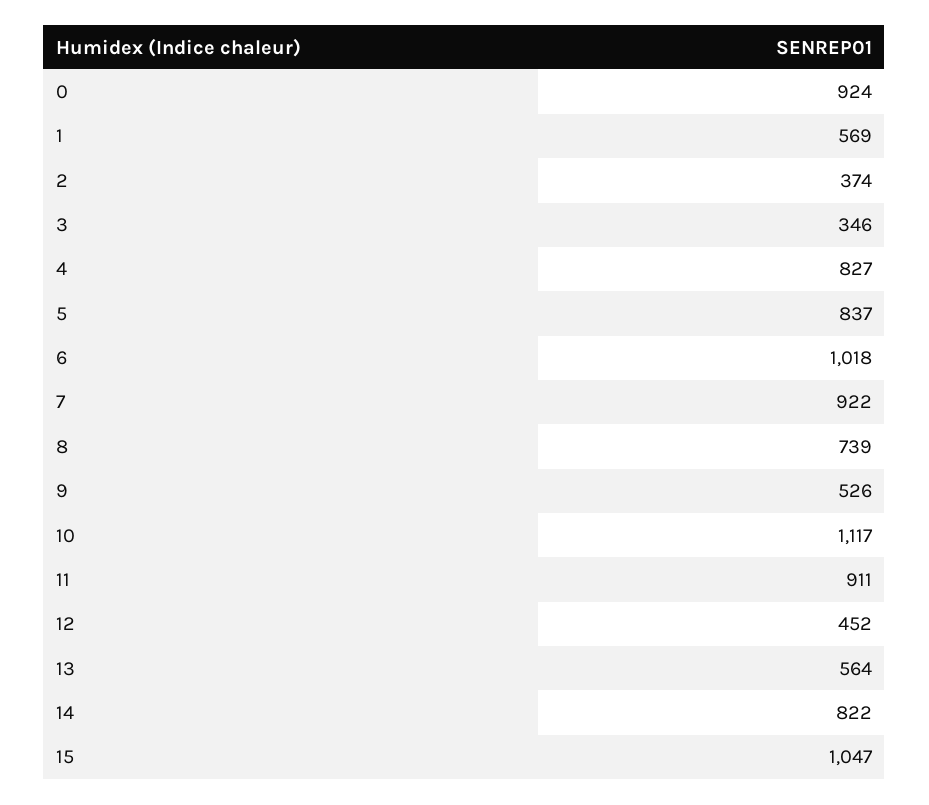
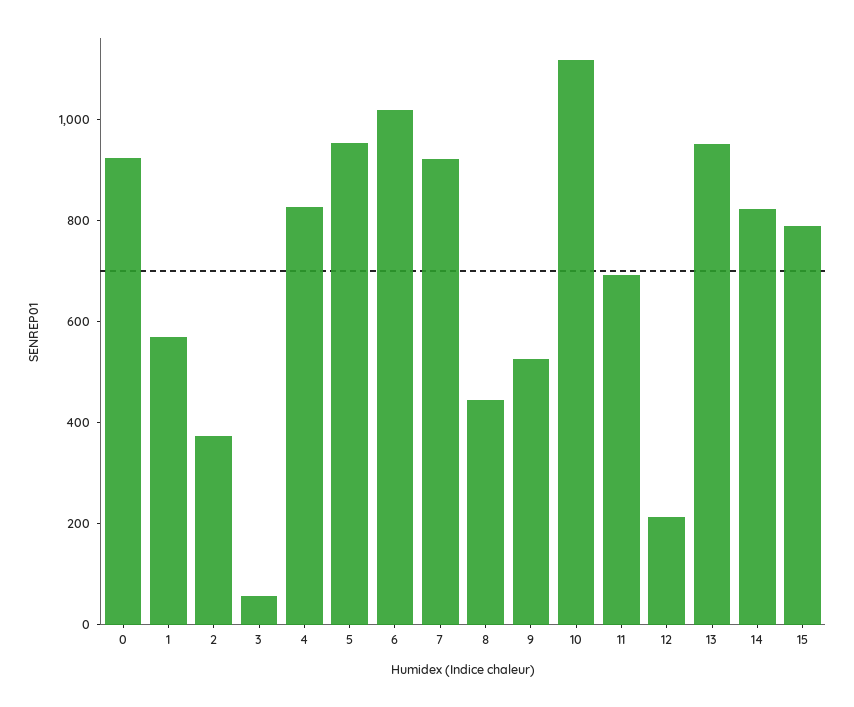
3: 346 -> 50
5: 837 -> 950
8: 739 -> 450
11: 911 -> 700
12: 452 -> 200
13: 564 -> 950
15: 1047 -> 800

